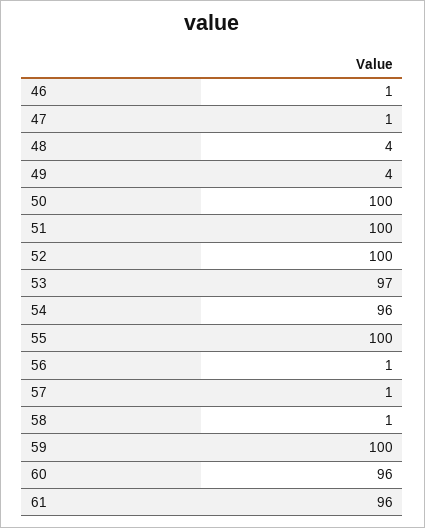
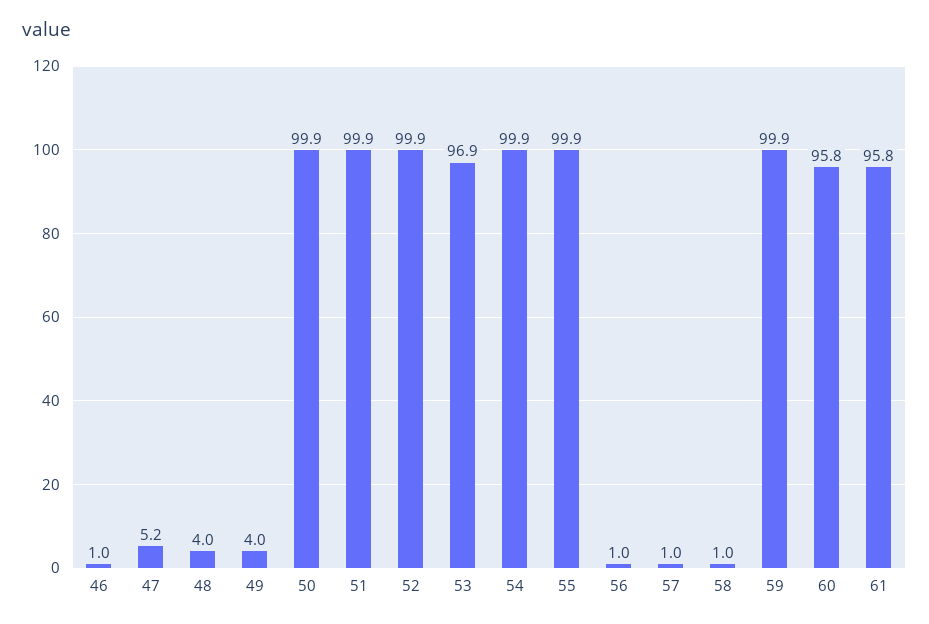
47: 1 -> 5.2
54: 96 -> 99.9

